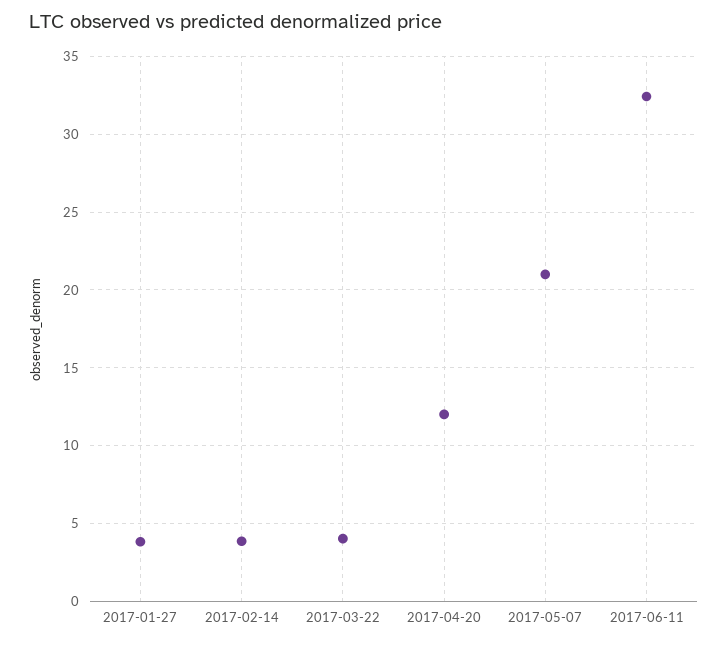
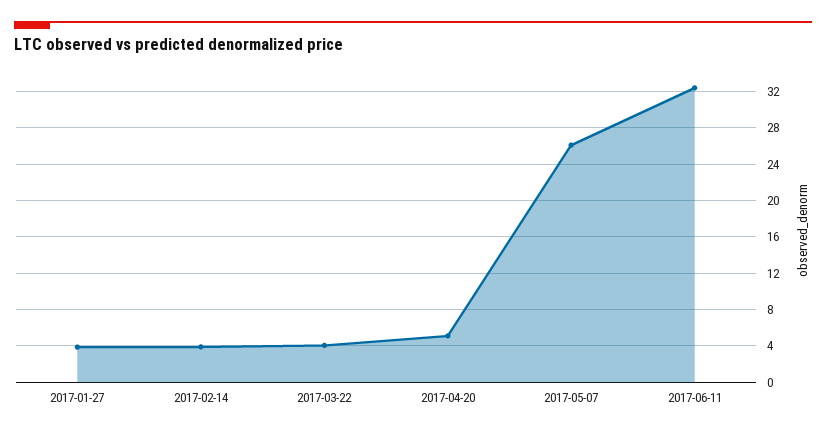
2017-04-20: 12 -> 5
2017-05-07: 21 -> 26

